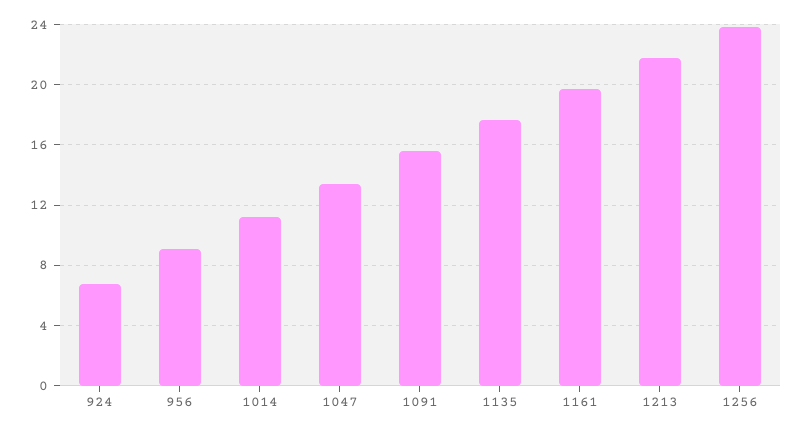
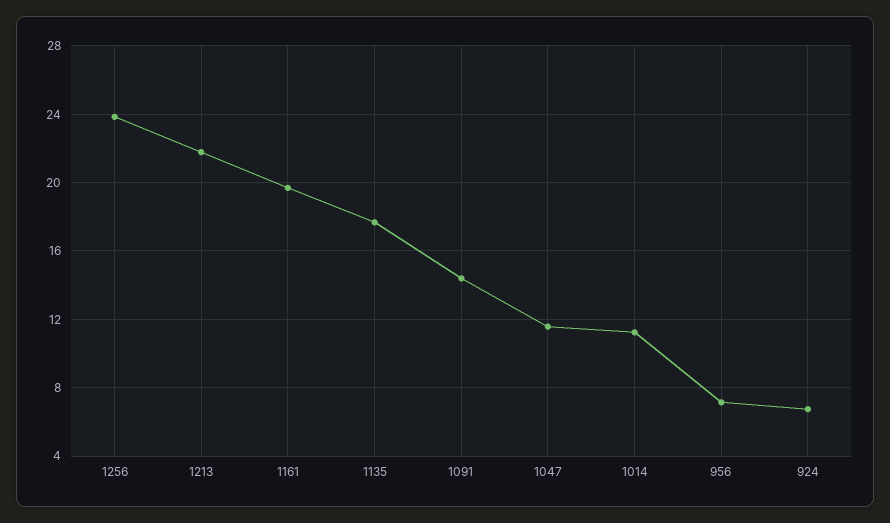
956: 9 -> 7
1047: 13.5 -> 11.5
1091: 15.5 -> 14.5

